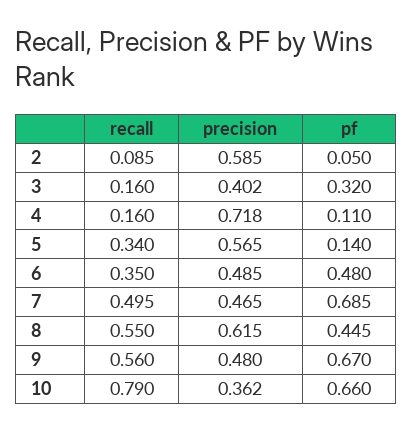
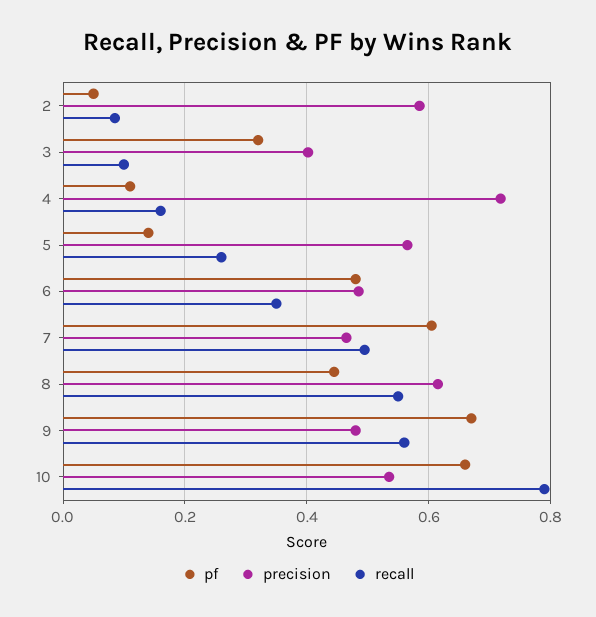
recall, 3: 0.16 -> 0.1
recall, 5: 0.34 -> 0.26
pf, 7: 0.685 -> 0.6
precision, 10: 0.362 -> 0.54

